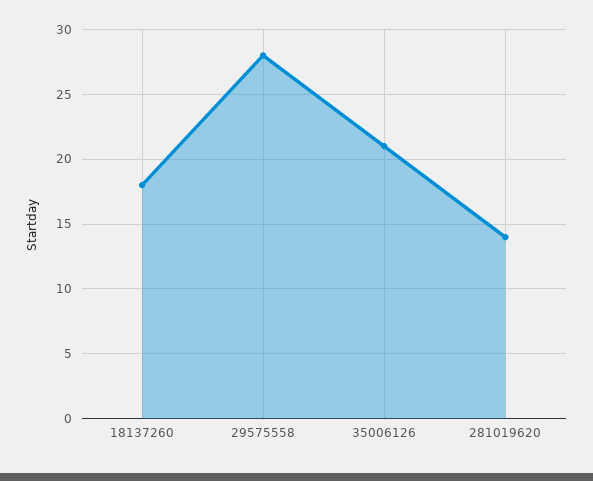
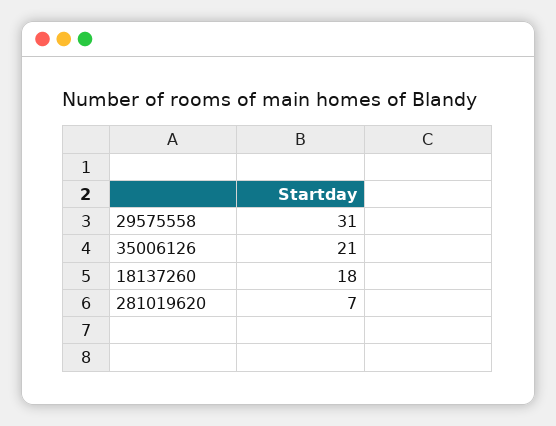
29575558: 28 -> 31
281019620: 14 -> 7

